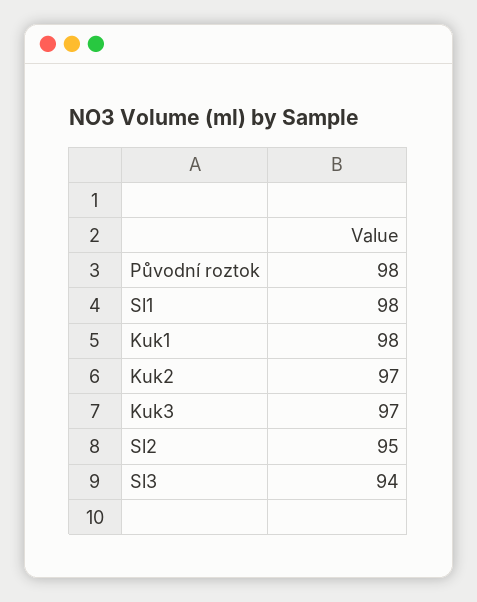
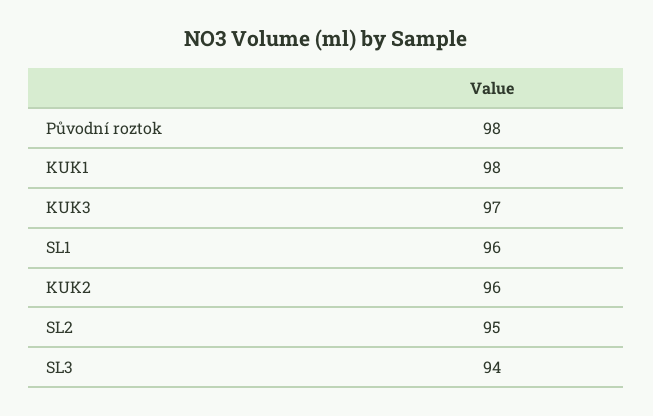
Sl1: 98 -> 96
Kuk2: 97 -> 96

